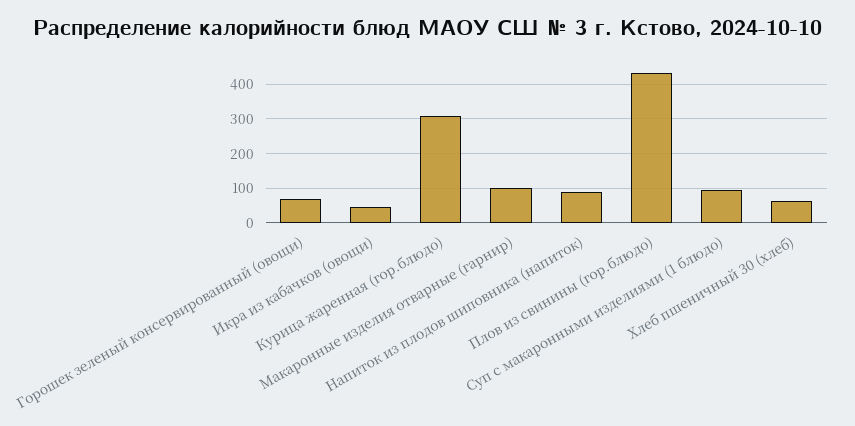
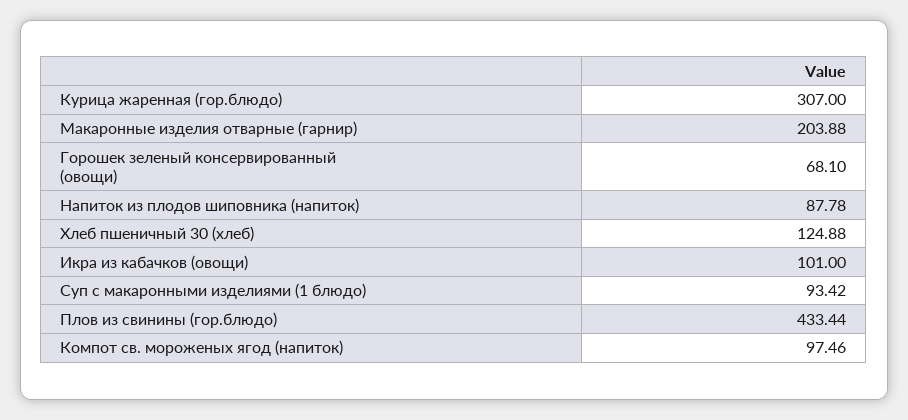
Икра из кабачков (овощи): 40 -> 101
Макаронные изделия отварные (гарнир): 100 -> 203.88
Хлеб пшеничный 30 (хлеб): 60 -> 124.88
Компот св. мороженых ягод (напиток): none -> 97.46

